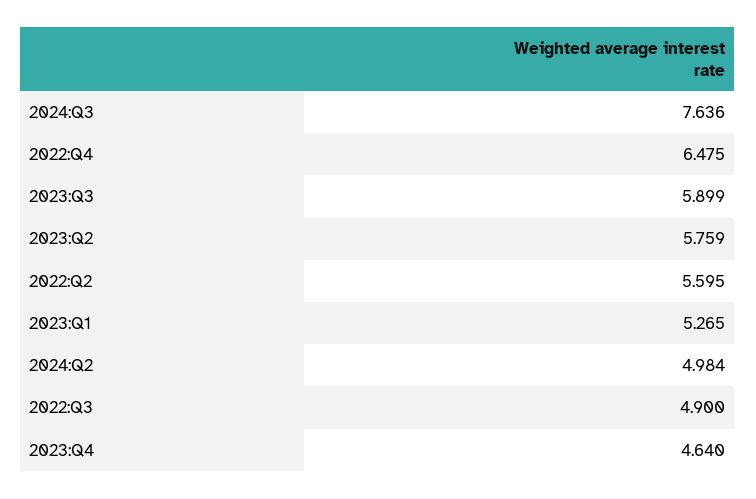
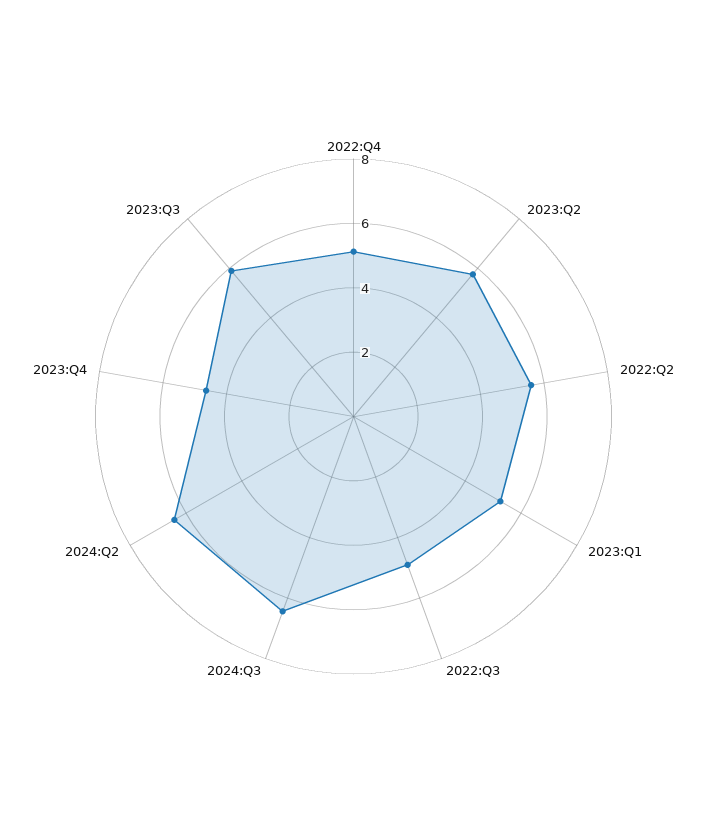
2024:Q3: 7.636 -> 6.5
2022:Q4: 6.475 -> 5
2024:Q2: 4.984 -> 6.5

